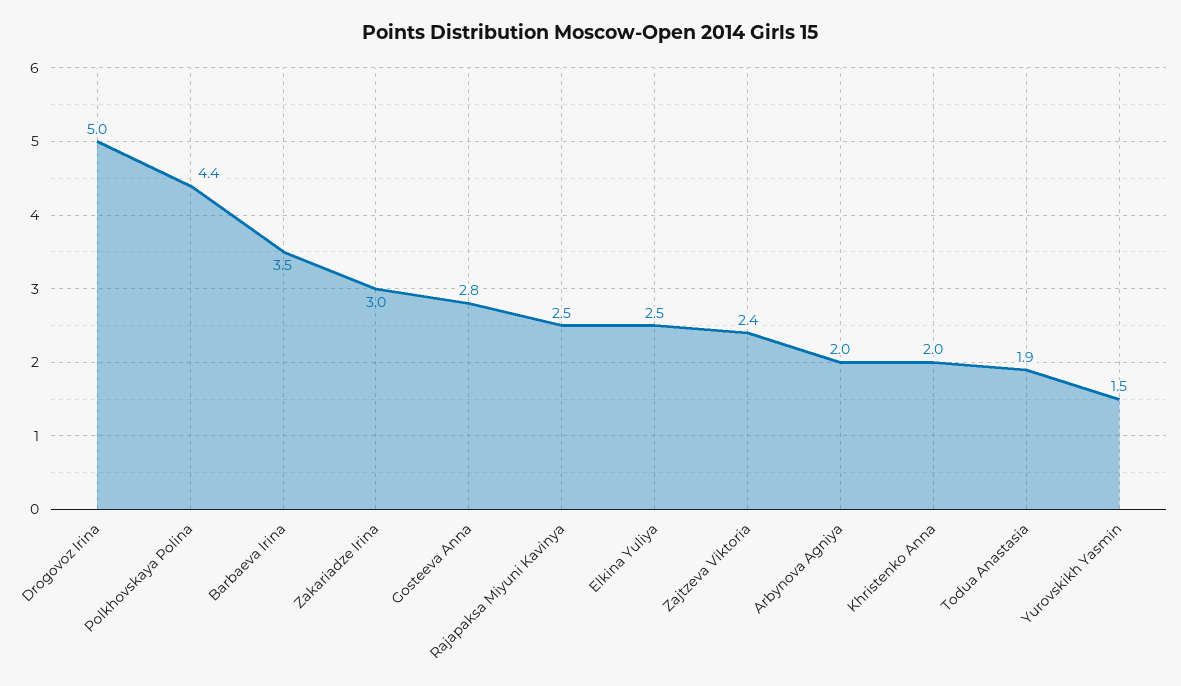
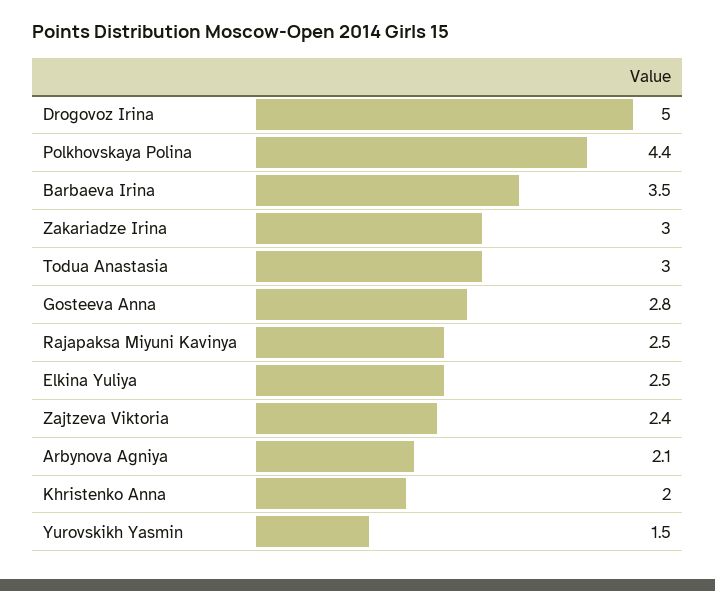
Arbynova Agniya: 2 -> 2.1
Todua Anastasia: 1.9 -> 3

